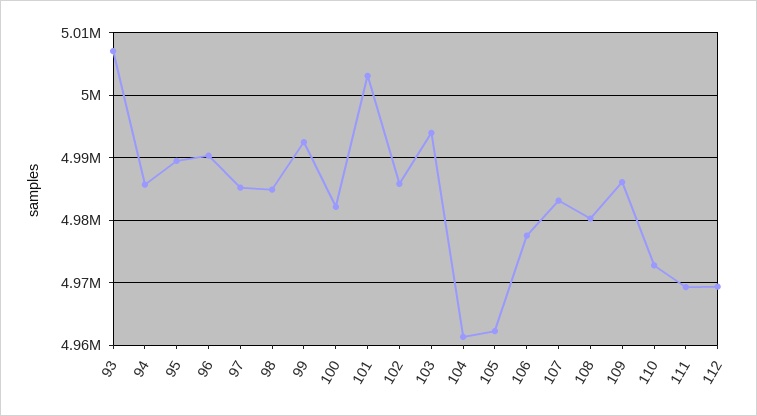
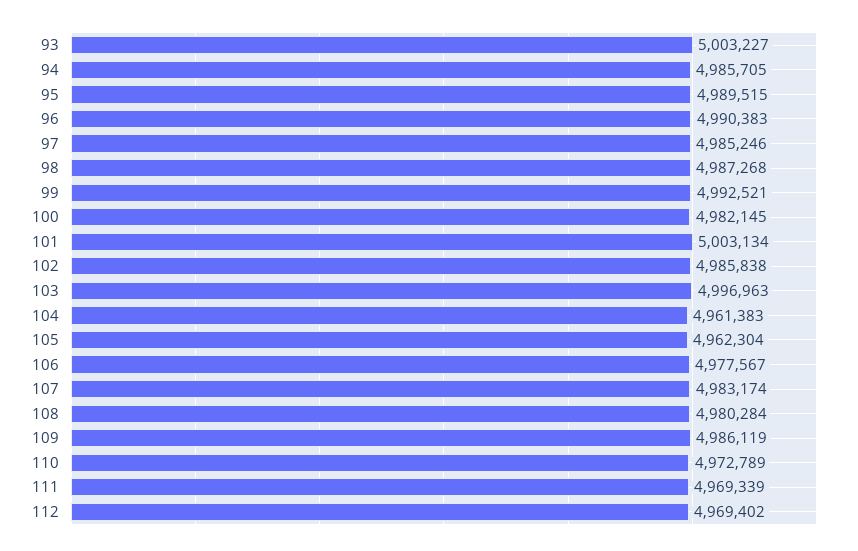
93: 5007000 -> 5003227
98: 4985000 -> 4987268
103: 4994000 -> 4996963

